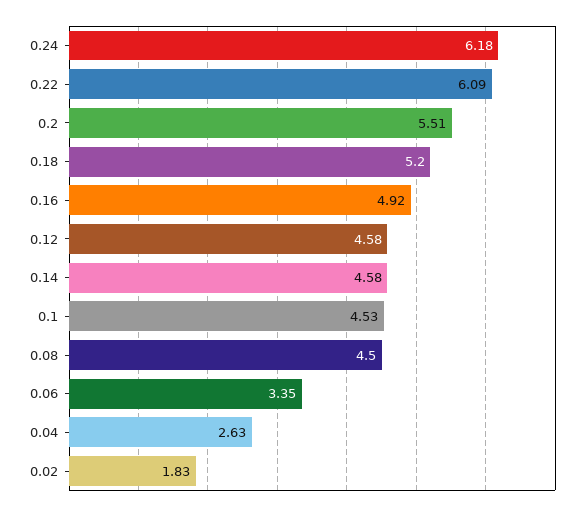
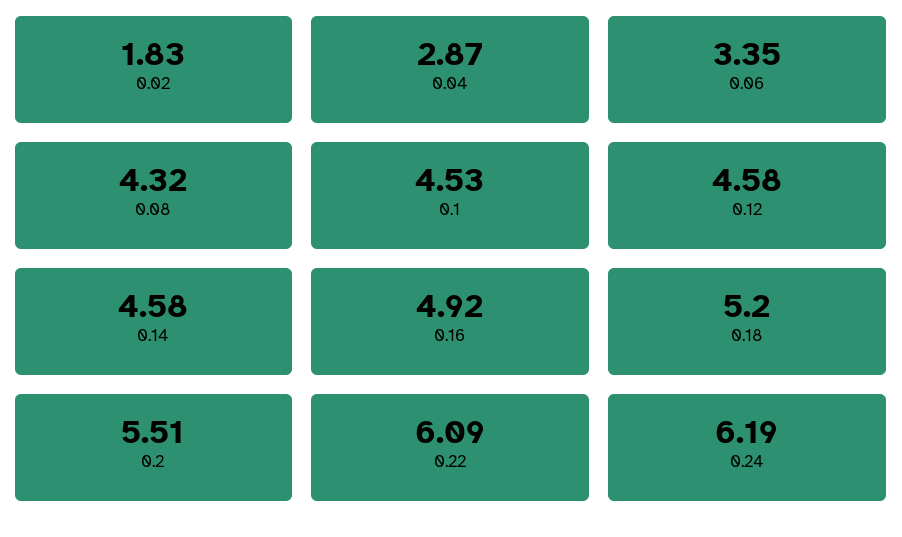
0.24: 6.18 -> 6.19
0.08: 4.5 -> 4.32
0.04: 2.63 -> 2.87

